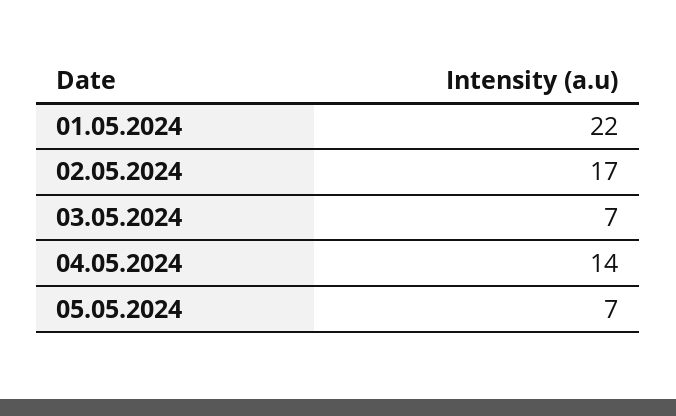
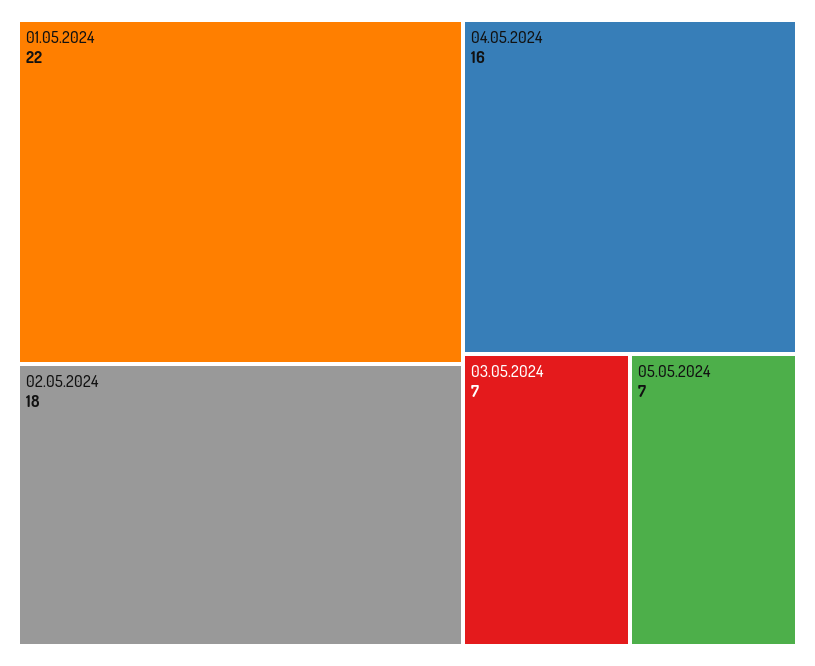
02.05.2024: 17 -> 18
04.05.2024: 14 -> 16

